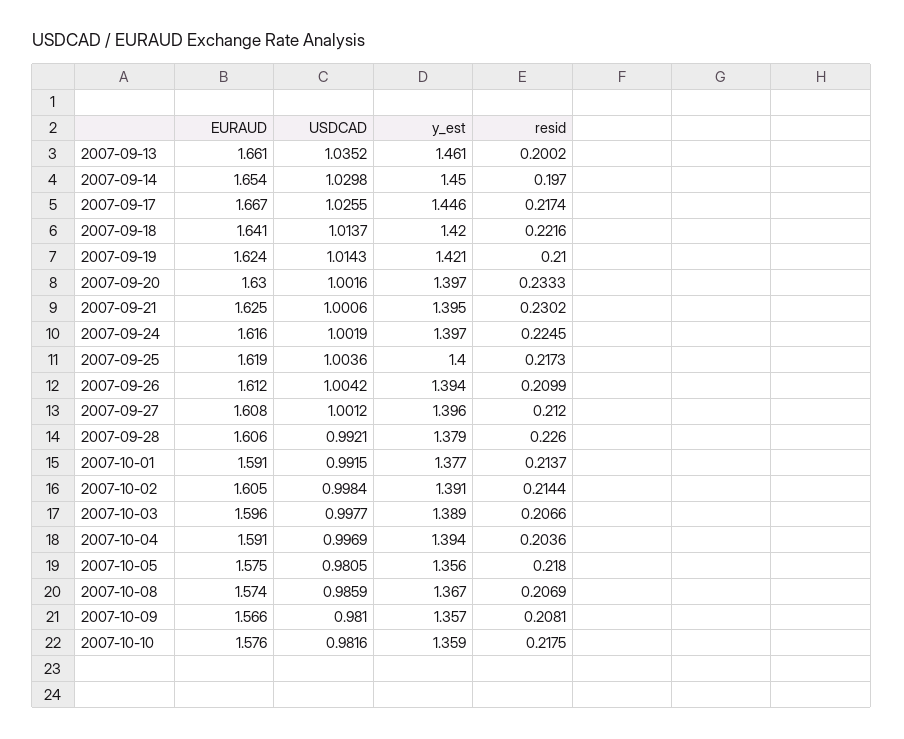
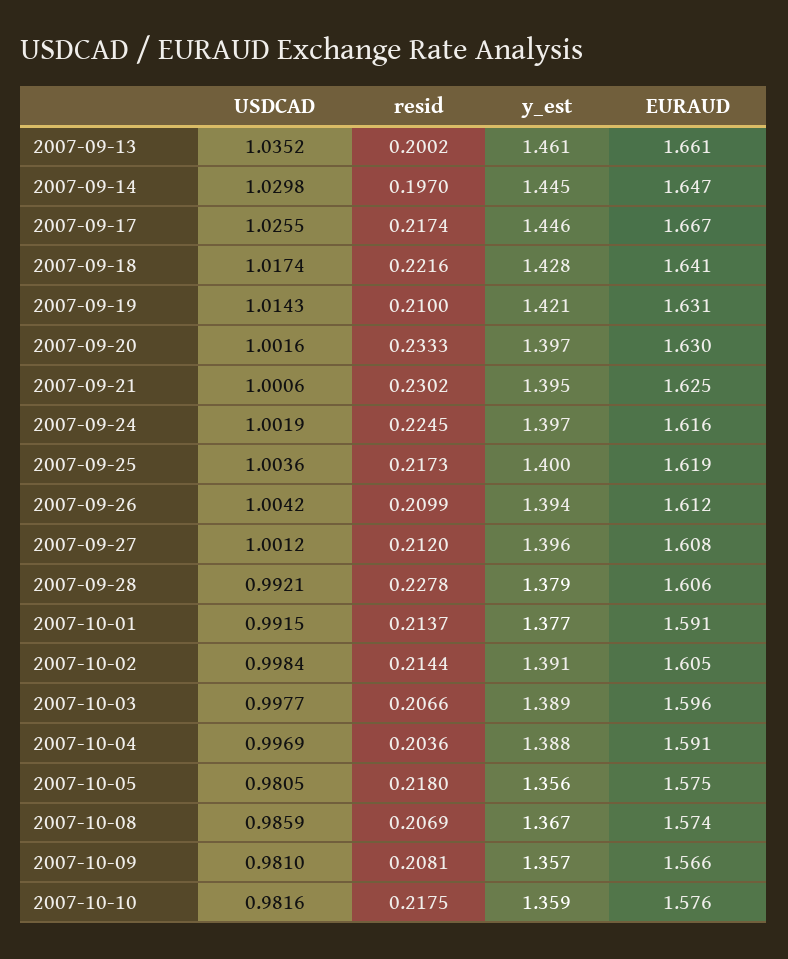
EURAUD, 2007-09-14: 1.654 -> 1.647
y_est, 2007-09-14: 1.45 -> 1.445
USDCAD, 2007-09-18: 1.0137 -> 1.0174
y_est, 2007-09-18: 1.42 -> 1.428
EURAUD, 2007-09-19: 1.624 -> 1.631
resid, 2007-09-28: 0.226 -> 0.2278
y_est, 2007-10-04: 1.394 -> 1.388

